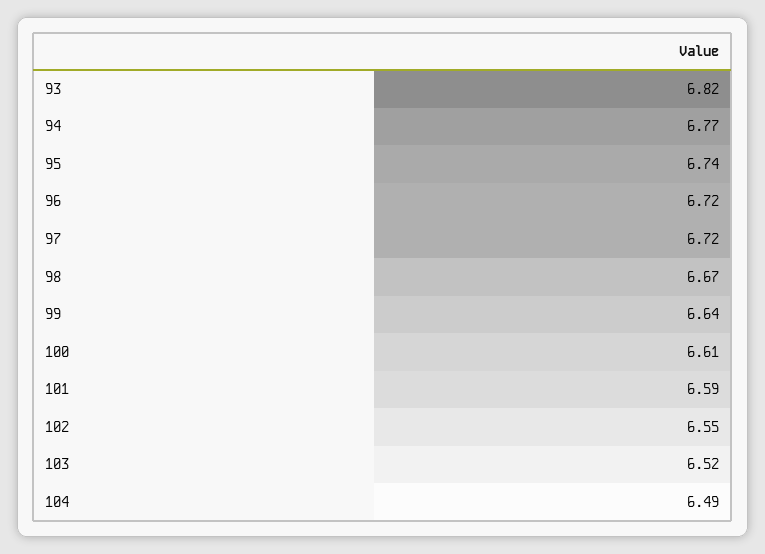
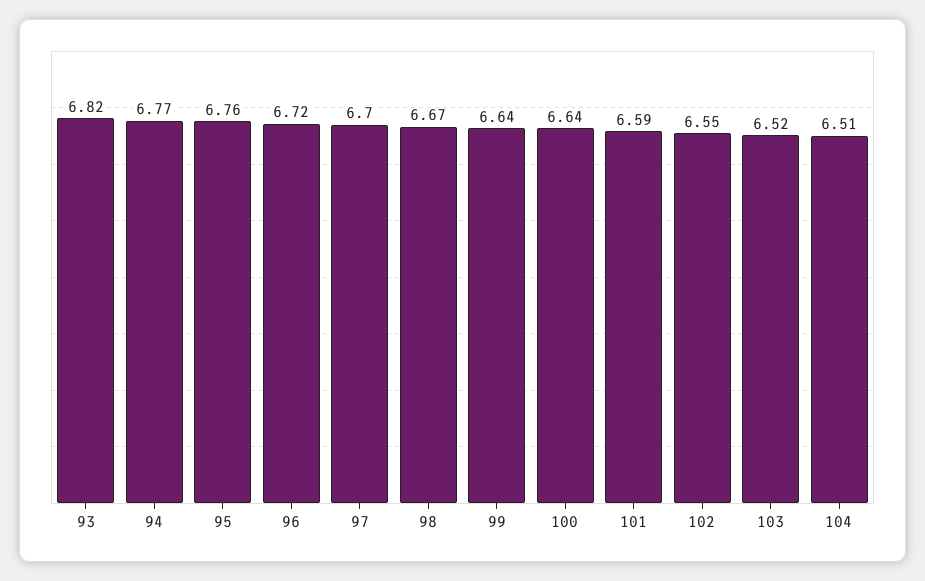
95: 6.74 -> 6.76
97: 6.72 -> 6.7
100: 6.61 -> 6.64
104: 6.49 -> 6.51

